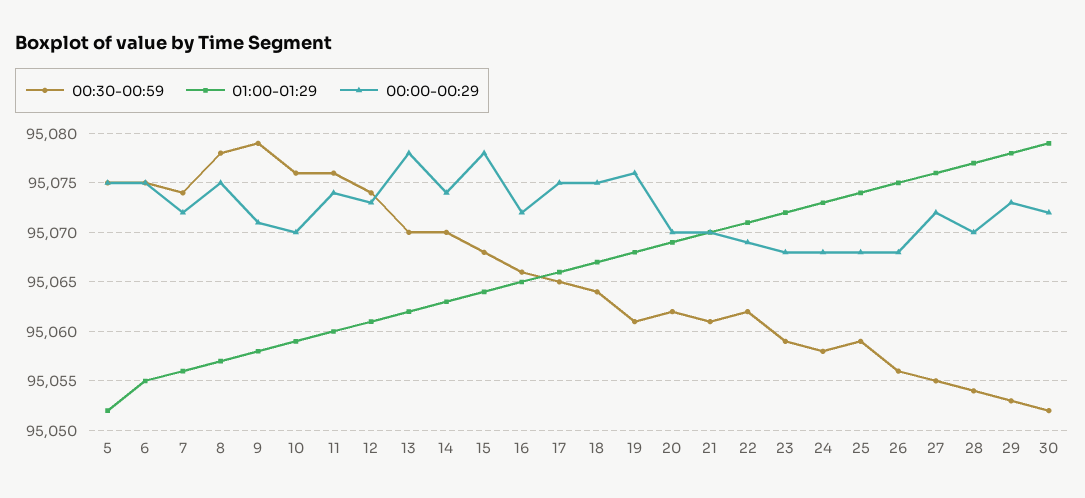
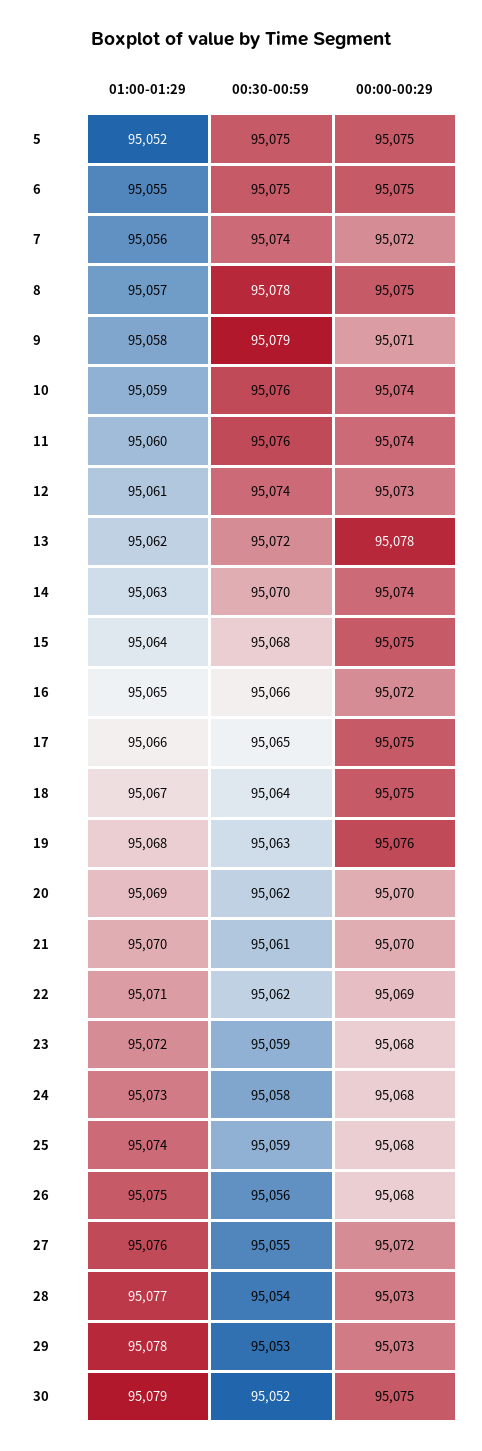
00:00-00:29, 10: 95070 -> 95074
00:30-00:59, 13: 95070 -> 95072
00:00-00:29, 15: 95078 -> 95075
00:30-00:59, 19: 95061 -> 95063
00:00-00:29, 28: 95070 -> 95073
00:00-00:29, 30: 95072 -> 95075

